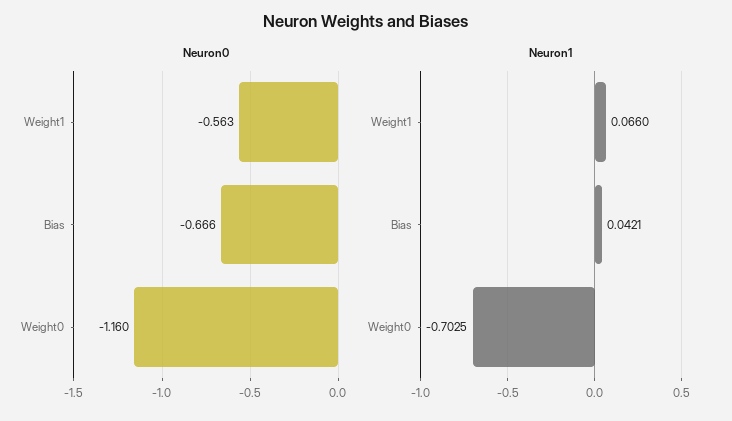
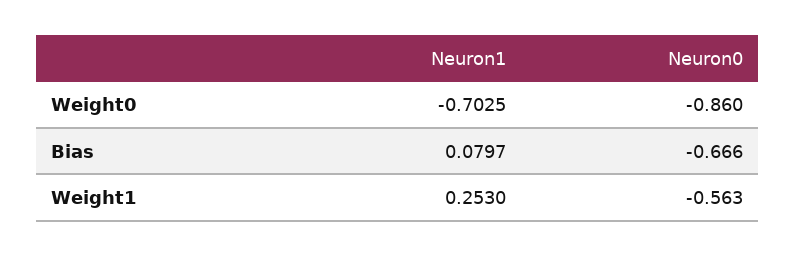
Neuron0, Weight0: -1.16 -> -0.86
Neuron1, Weight1: 0.066 -> 0.253
Neuron1, Bias: 0.0421 -> 0.0797

